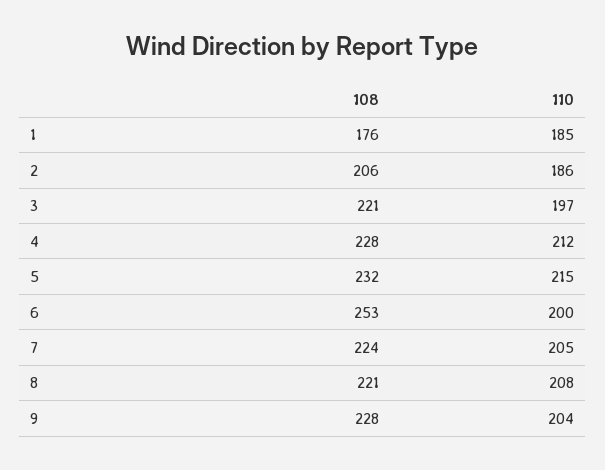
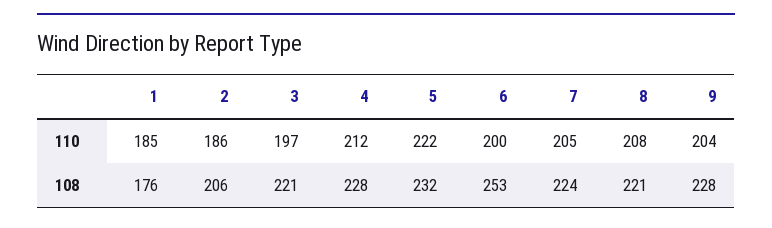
110, 5: 215 -> 222

